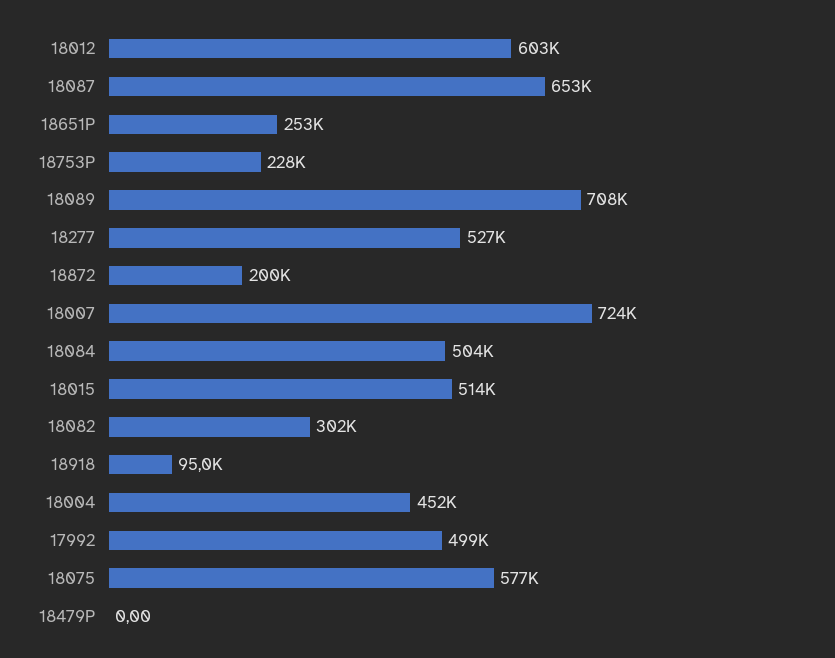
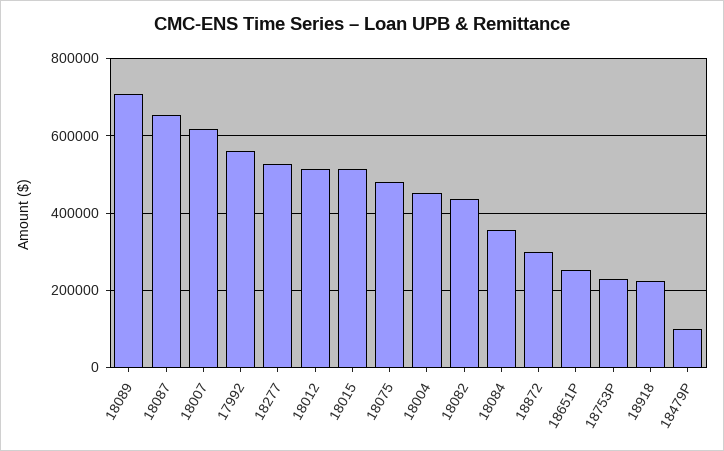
18012: 603000 -> 520000
18872: 200000 -> 300000
18007: 724000 -> 620000
18084: 504000 -> 360000
18082: 302000 -> 440000
18918: 95000 -> 220000
17992: 499000 -> 560000
18075: 577000 -> 480000
18479P: 0 -> 100000

